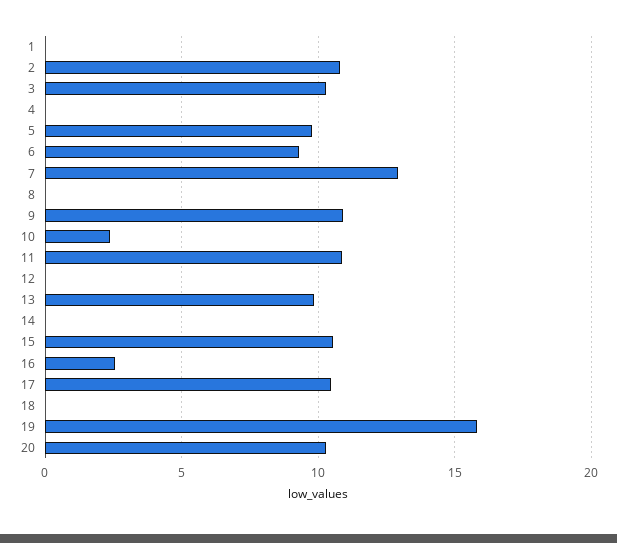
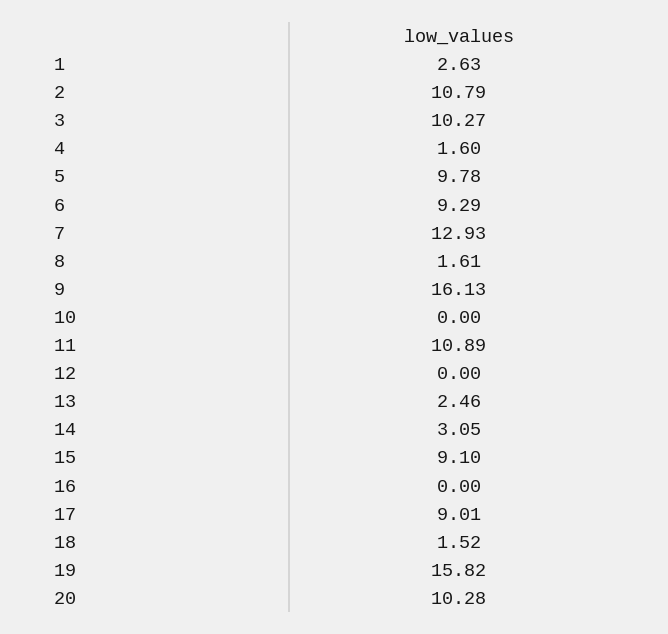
1: 0 -> 2.63
4: 0 -> 1.6
8: 0 -> 1.61
9: 11 -> 16.13
10: 2.5 -> 0
13: 10 -> 2.46
14: 0 -> 3.05
15: 10.5 -> 9.1
16: 2.5 -> 0
17: 10.5 -> 9.01
18: 0 -> 1.52

